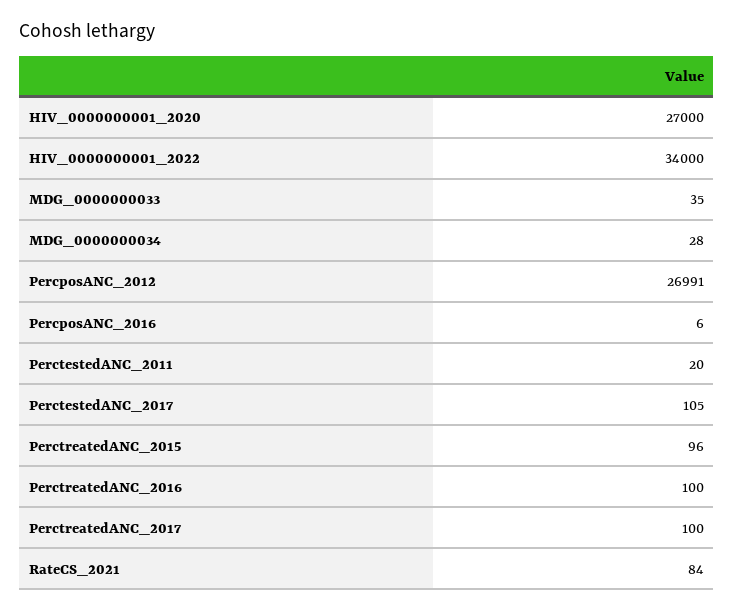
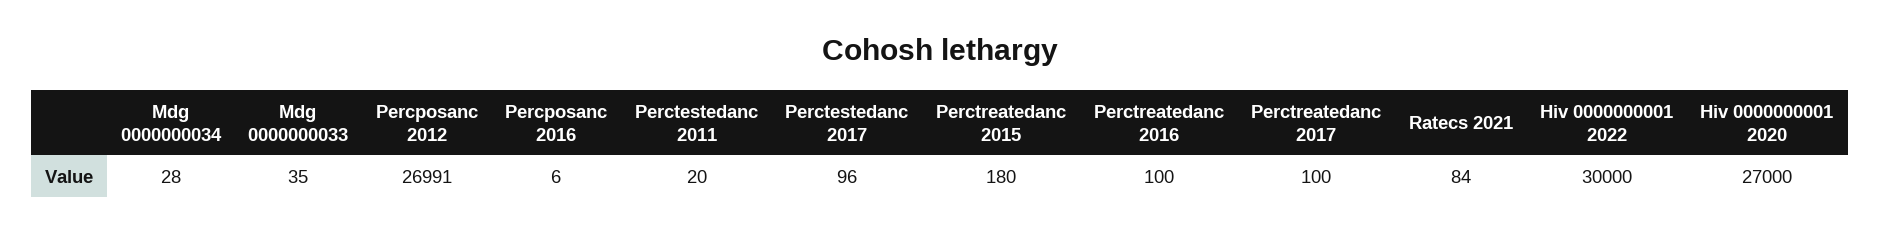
HIV_0000000001_2022: 34000 -> 30000
PerctestedANC_2017: 105 -> 96
PerctreatedANC_2015: 96 -> 180

